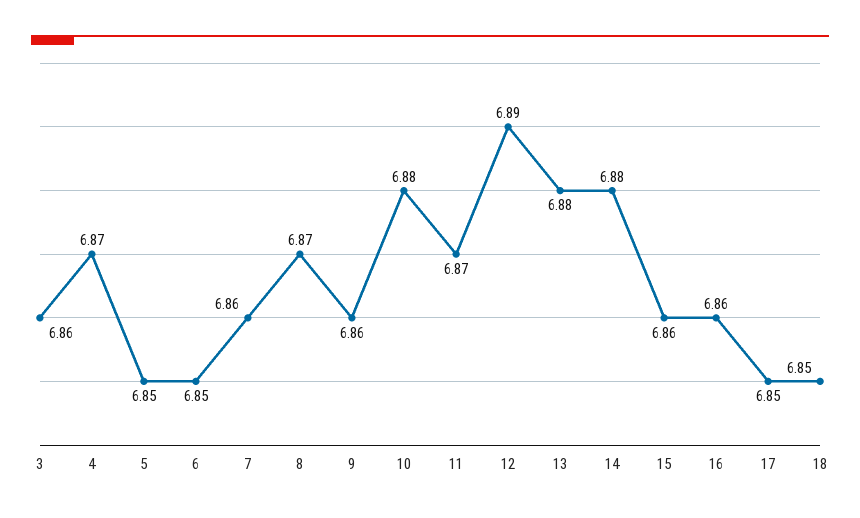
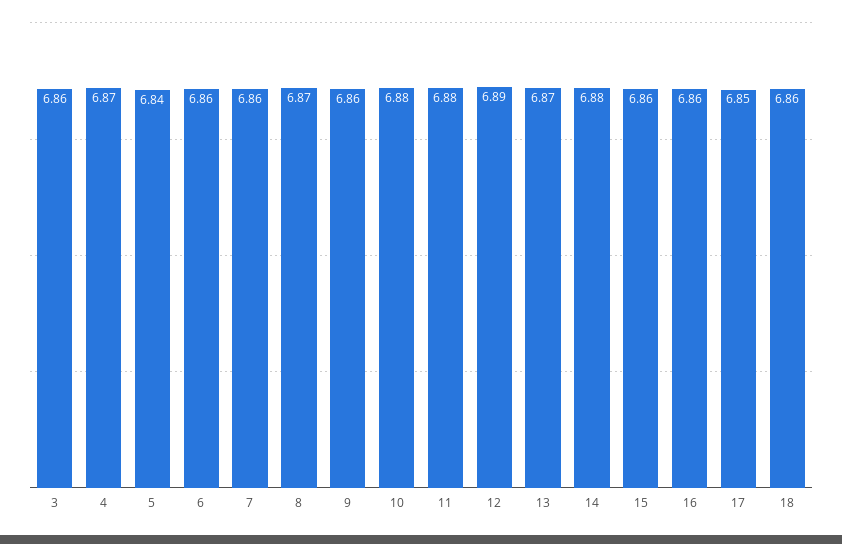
5: 6.85 -> 6.84
6: 6.85 -> 6.86
11: 6.87 -> 6.88
13: 6.88 -> 6.87
18: 6.85 -> 6.86

